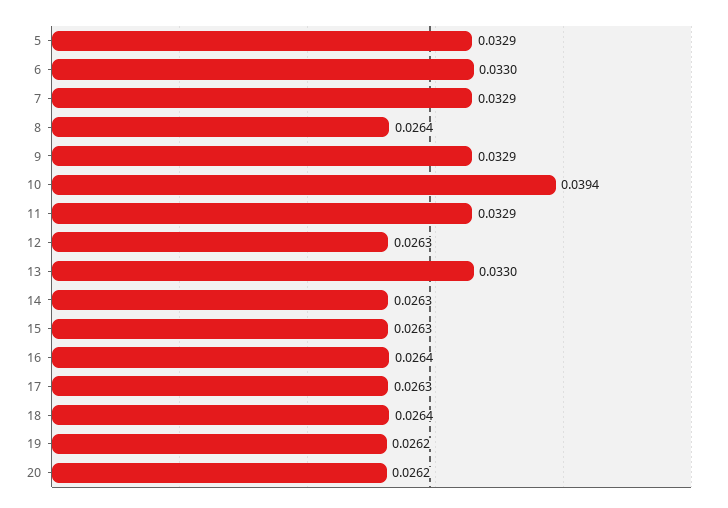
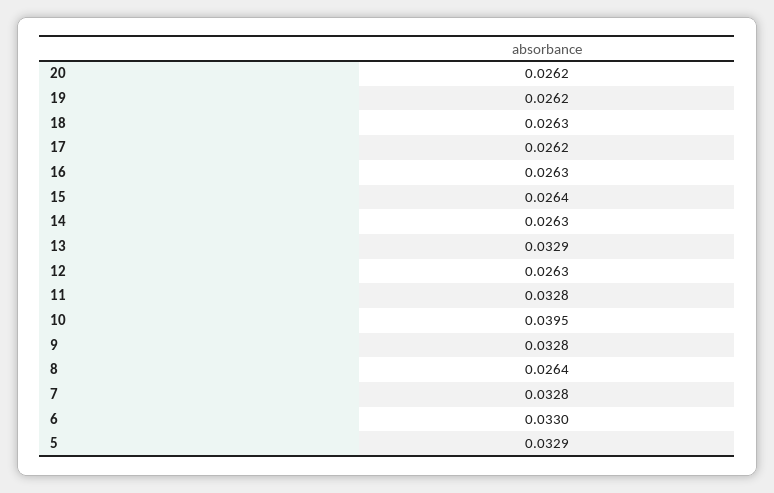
7: 0.0329 -> 0.0328
9: 0.0329 -> 0.0328
10: 0.0394 -> 0.0395
11: 0.0329 -> 0.0328
13: 0.033 -> 0.0329
15: 0.0263 -> 0.0264
16: 0.0264 -> 0.0263
17: 0.0263 -> 0.0262
18: 0.0264 -> 0.0263

